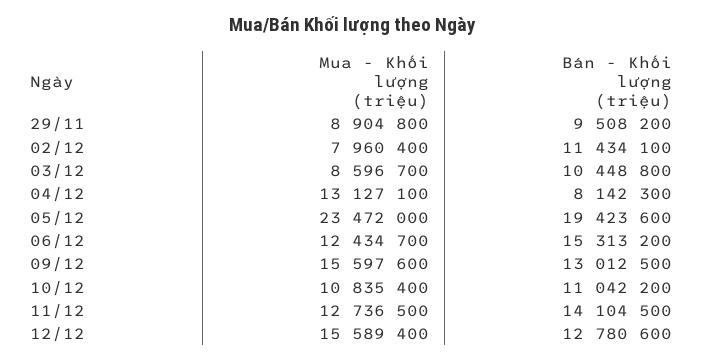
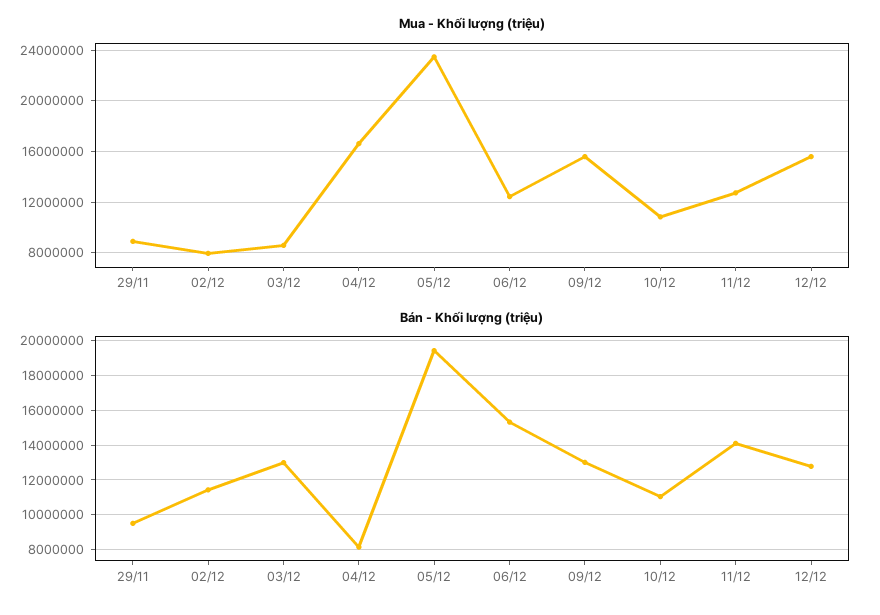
Bán - Khối lượng (triệu), 03/12: 10448800 -> 13000000
Mua - Khối lượng (triệu), 04/12: 13127100 -> 16500000

